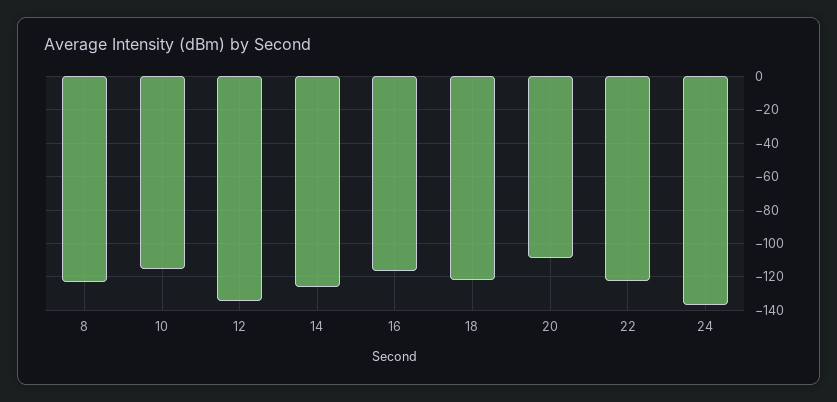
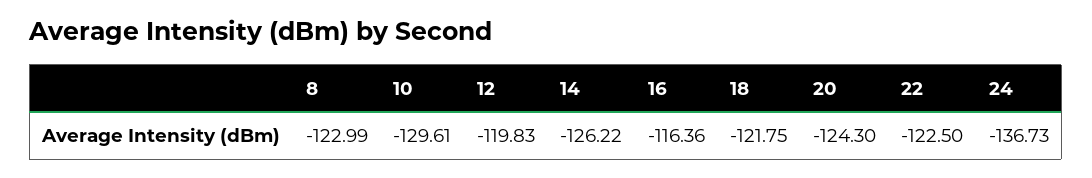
10: -115 -> -129.61
12: -135 -> -119.83
20: -110 -> -124.3

